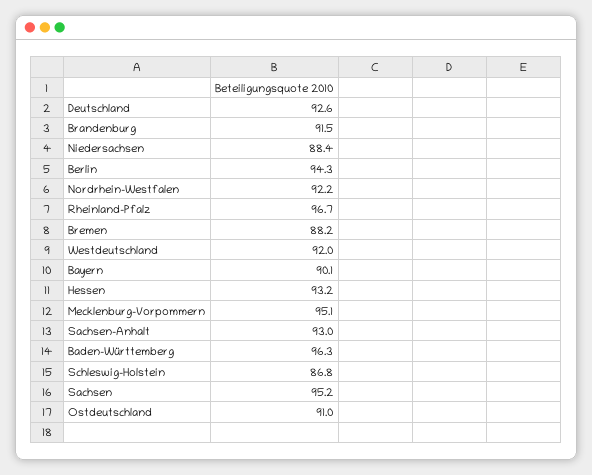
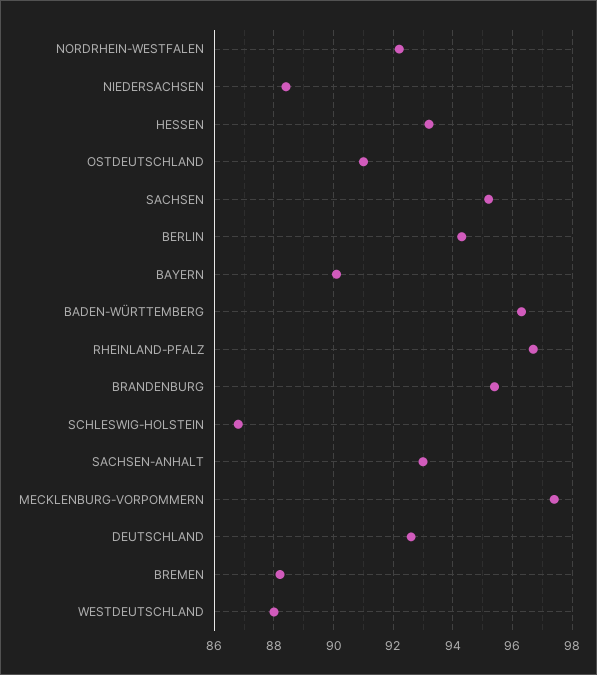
Brandenburg: 91.5 -> 95.5
Westdeutschland: 92 -> 88
Mecklenburg-Vorpommern: 95.1 -> 97.5

